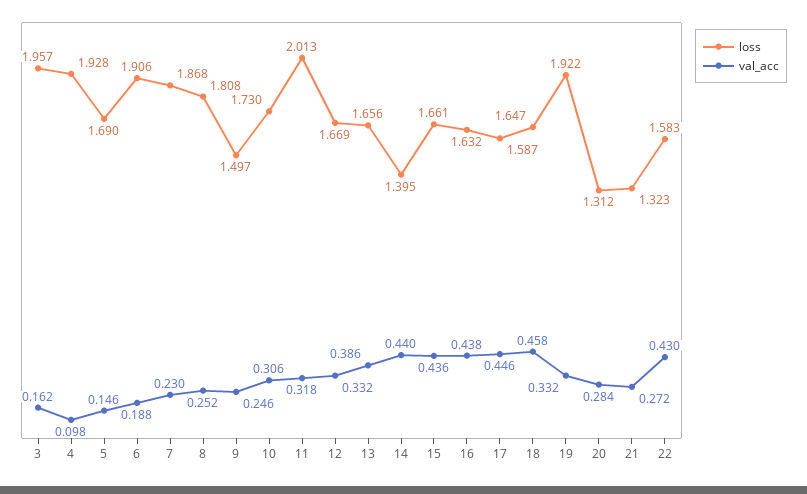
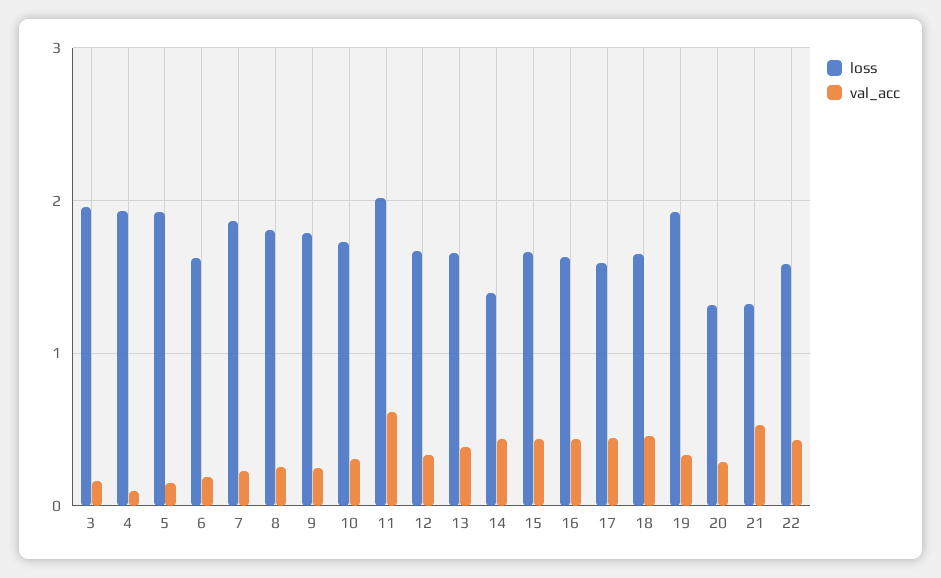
loss, 5: 1.69 -> 1.9
loss, 6: 1.906 -> 1.6
loss, 9: 1.497 -> 1.8
val_acc, 11: 0.318 -> 0.6
val_acc, 21: 0.272 -> 0.5

